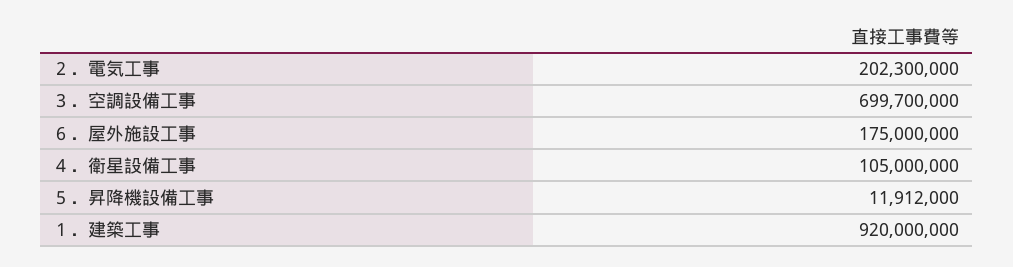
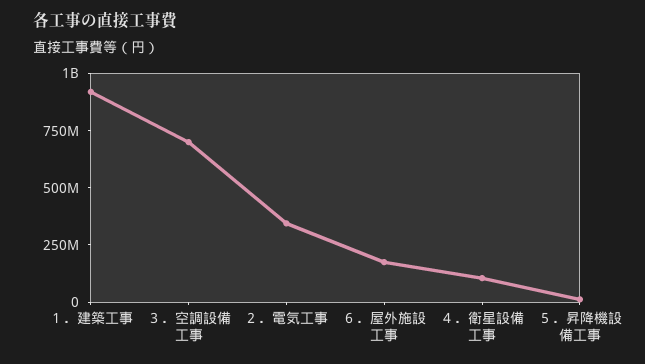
２．電気工事: 202300000 -> 350000000

